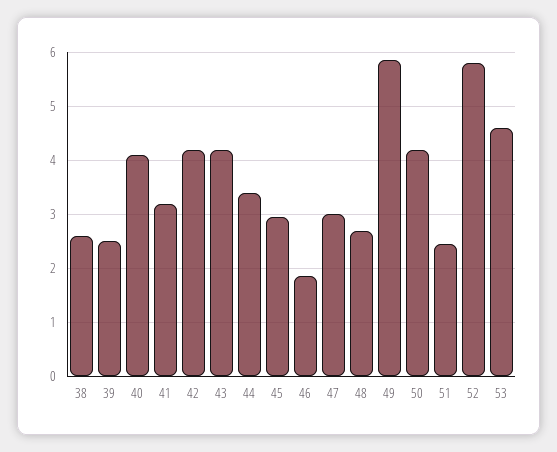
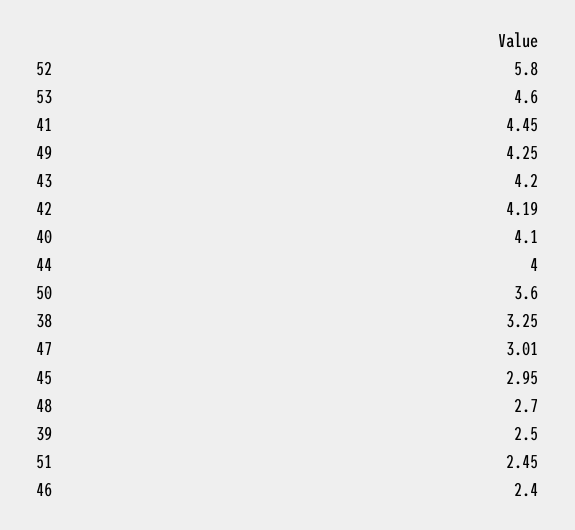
38: 2.6 -> 3.25
41: 3.2 -> 4.45
44: 3.4 -> 4
46: 1.8 -> 2.4
49: 5.8 -> 4.25
50: 4.2 -> 3.6

